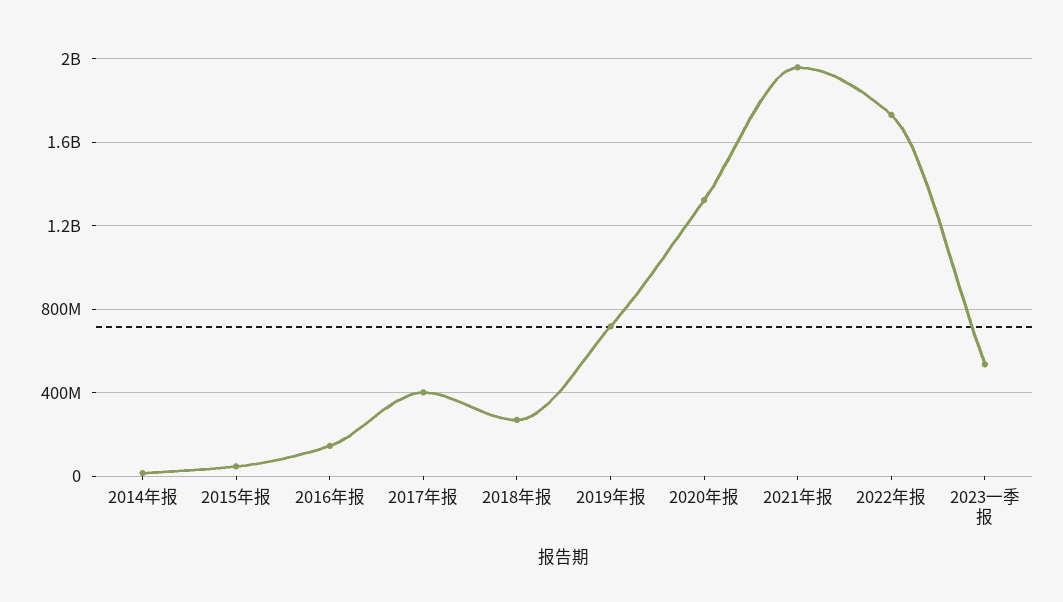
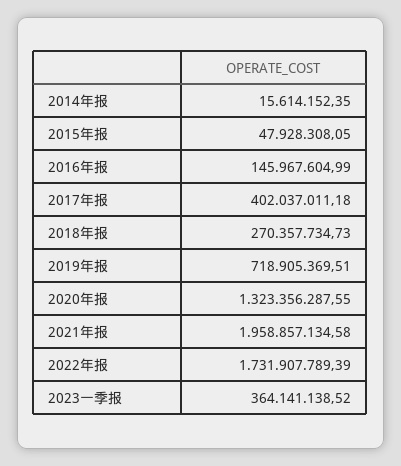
2023一季报: 550000000 -> 364141138.52

